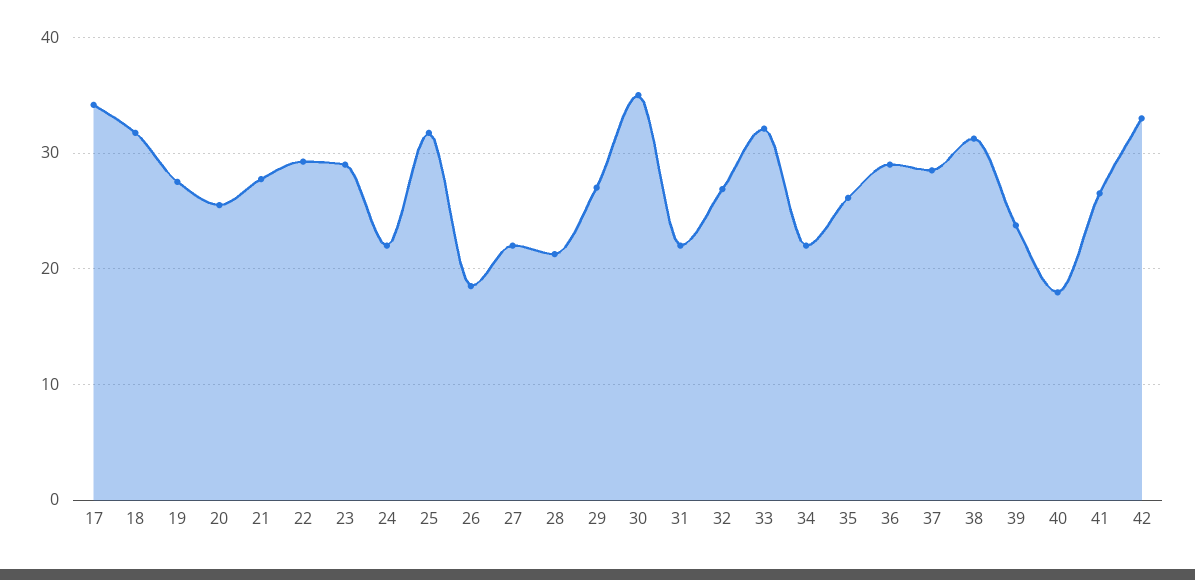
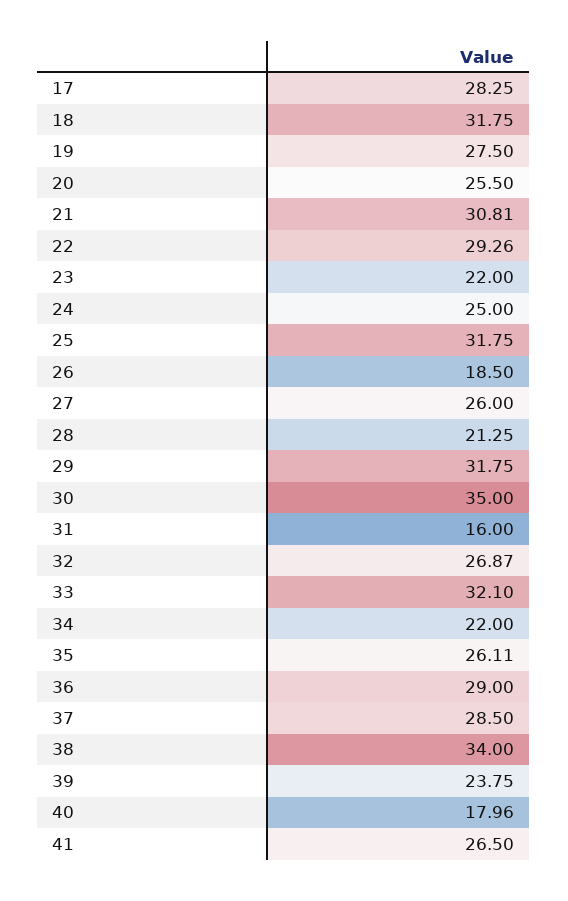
17: 34 -> 28.25
21: 28 -> 30.81
23: 29 -> 22
24: 22 -> 25
27: 22 -> 26
29: 27 -> 31.75
31: 22 -> 16
38: 31 -> 34
42: 33 -> none

